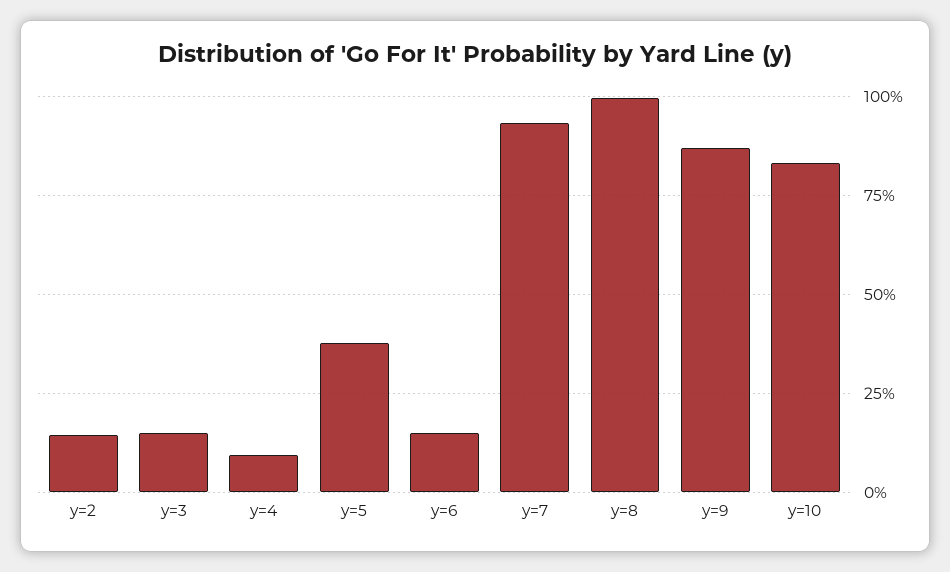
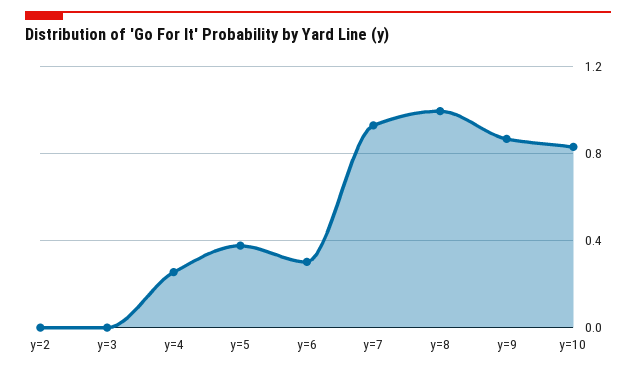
y=2: 0.15 -> 0
y=3: 0.15 -> 0
y=4: 0.1 -> 0.25
y=6: 0.15 -> 0.3

